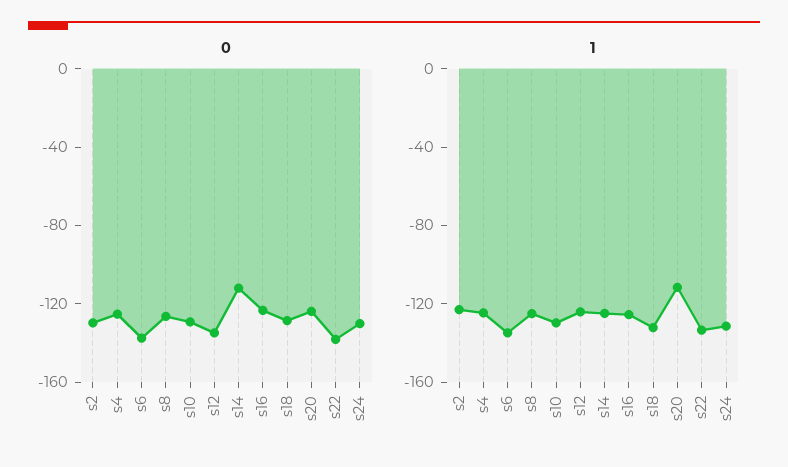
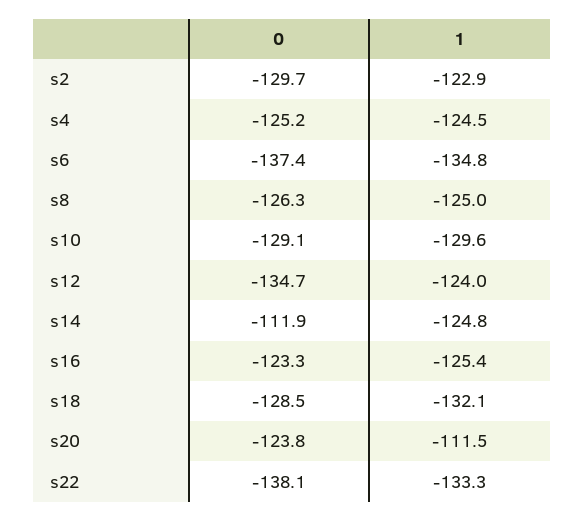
0, s24: -130 -> none
1, s24: -130 -> none

